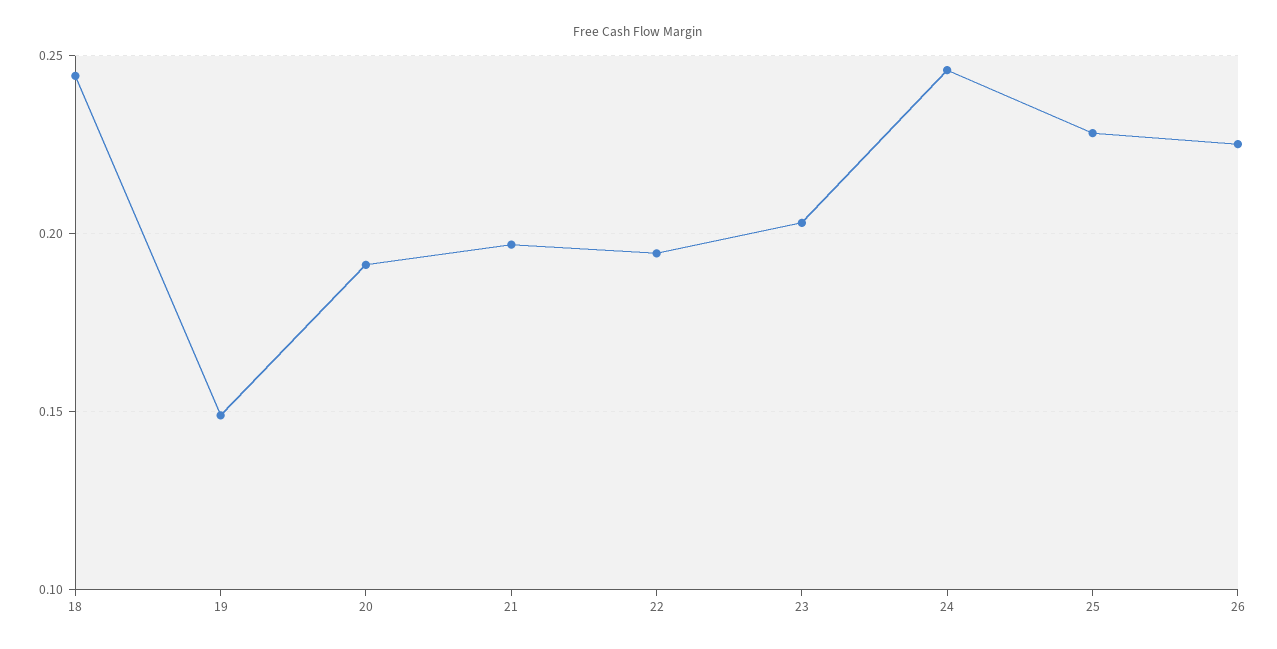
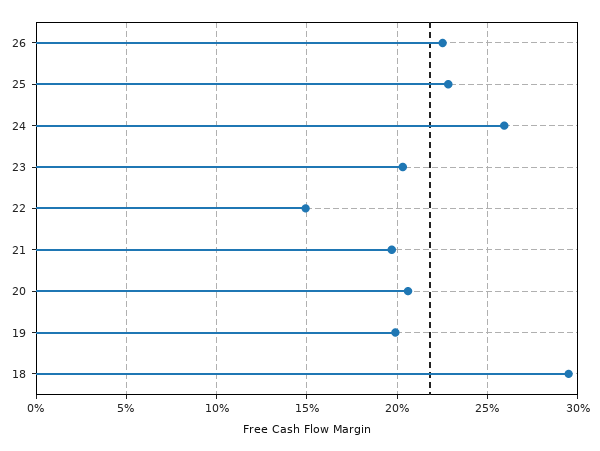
18: 0.245 -> 0.295
19: 0.15 -> 0.2
20: 0.19 -> 0.205
22: 0.195 -> 0.15
24: 0.245 -> 0.26

